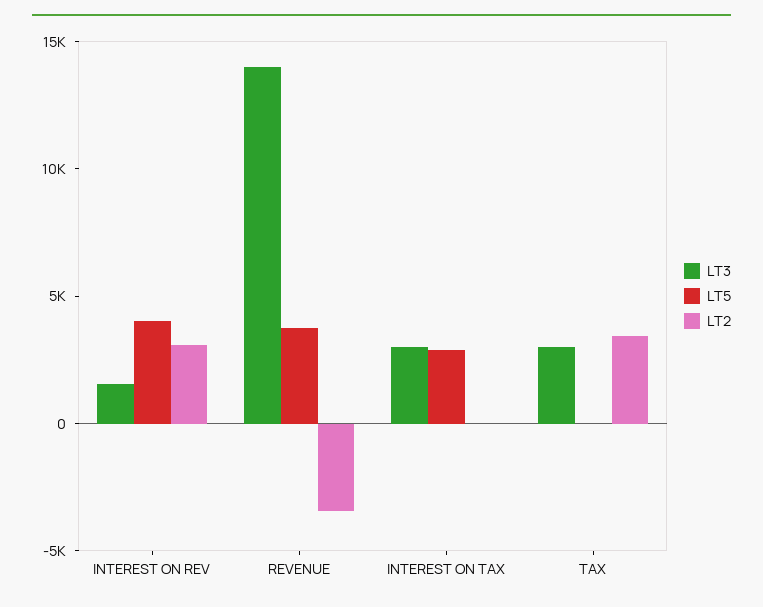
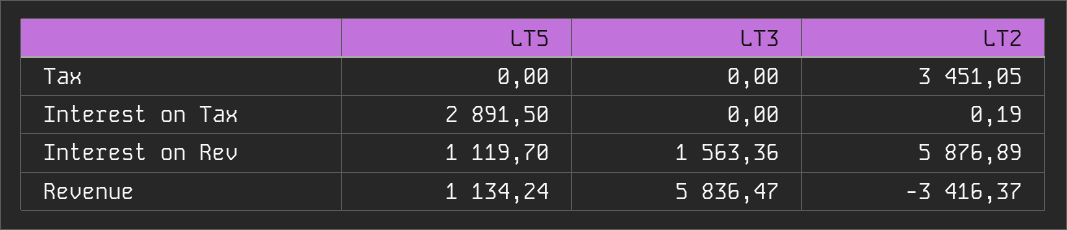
LT5, INTEREST ON REV: 4000 -> 1119.7
LT2, INTEREST ON REV: 3000 -> 5876.89
LT3, REVENUE: 14000 -> 5836.47
LT5, REVENUE: 4000 -> 1134.24
LT3, INTEREST ON TAX: 3000 -> 0
LT3, TAX: 3000 -> 0

